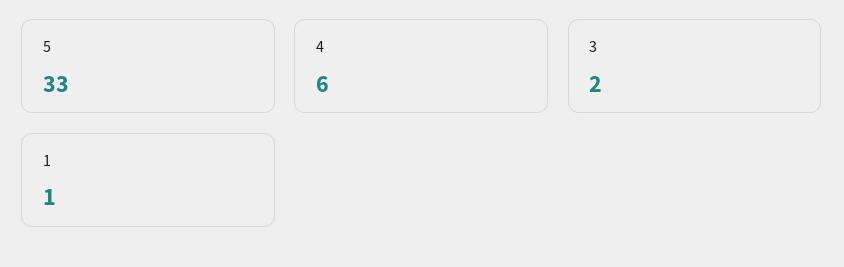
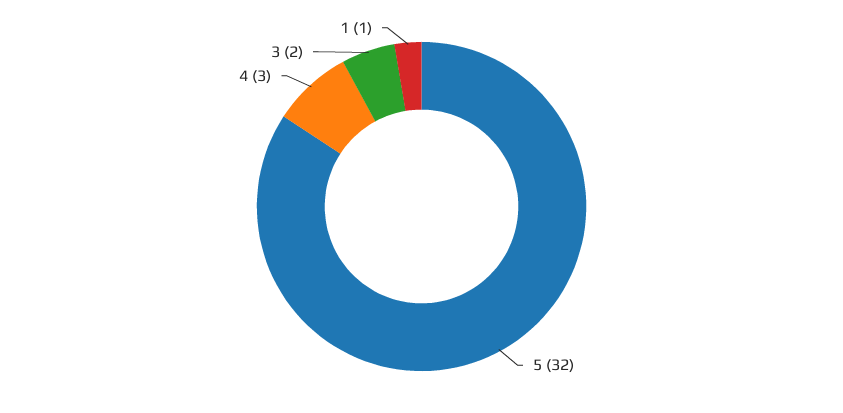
5: 33 -> 32
4: 6 -> 3

